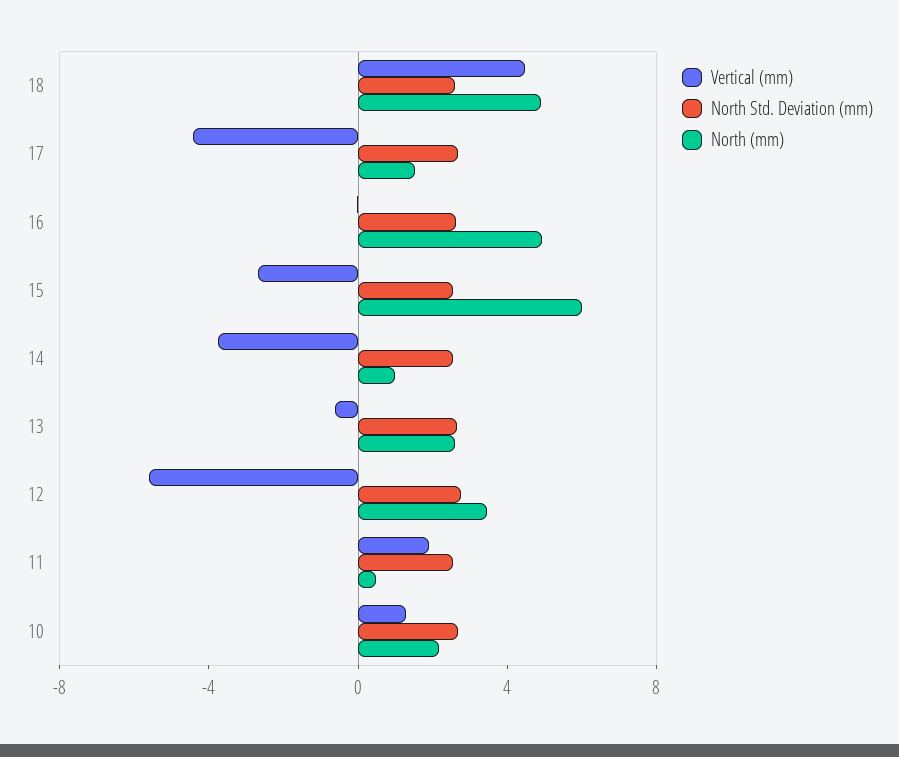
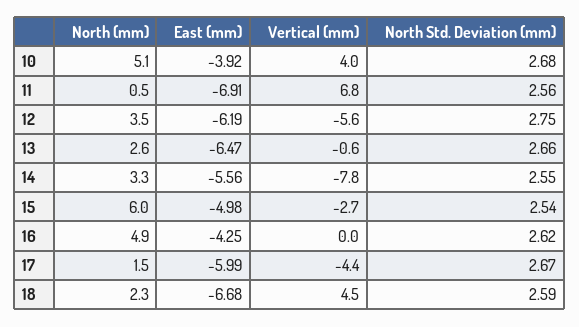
North (mm), 18: 5 -> 2.3
Vertical (mm), 14: -4 -> -7.8
North (mm), 14: 1 -> 3.3
Vertical (mm), 11: 2 -> 6.8
Vertical (mm), 10: 1 -> 4
North (mm), 10: 2 -> 5.1
East (mm), 10: none -> -3.92
East (mm), 11: none -> -6.91
East (mm), 12: none -> -6.19
East (mm), 13: none -> -6.47
East (mm), 14: none -> -5.56
East (mm), 15: none -> -4.98
East (mm), 16: none -> -4.25
East (mm), 17: none -> -5.99
East (mm), 18: none -> -6.68

